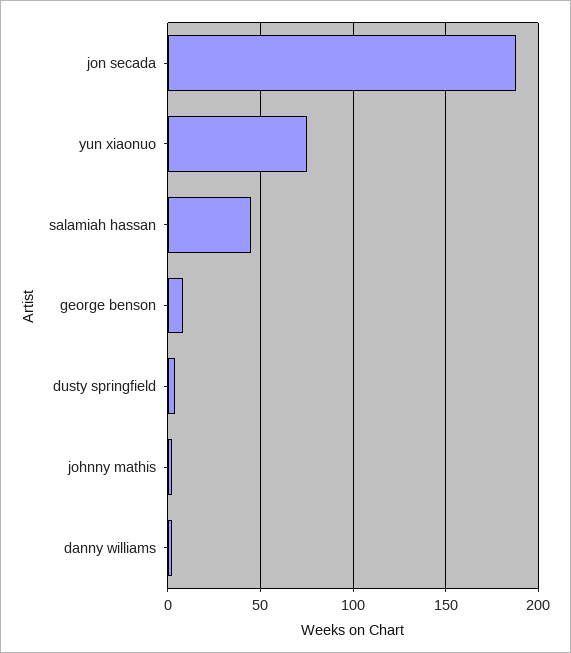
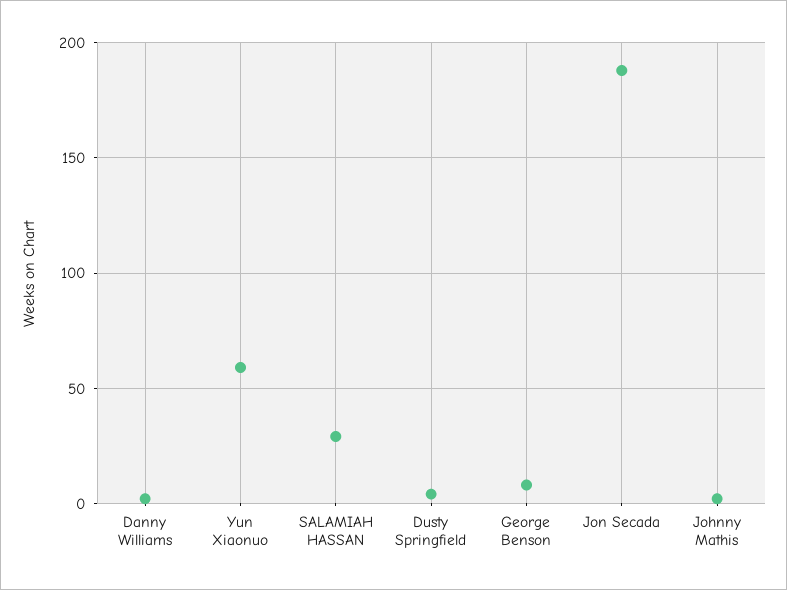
yun xiaonuo: 75 -> 60
salamiah hassan: 45 -> 30

